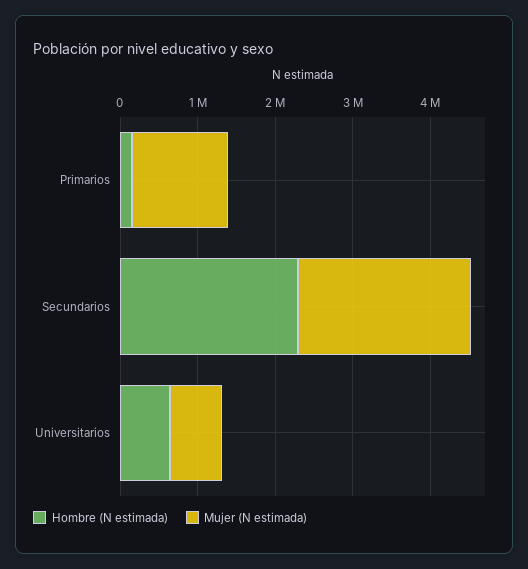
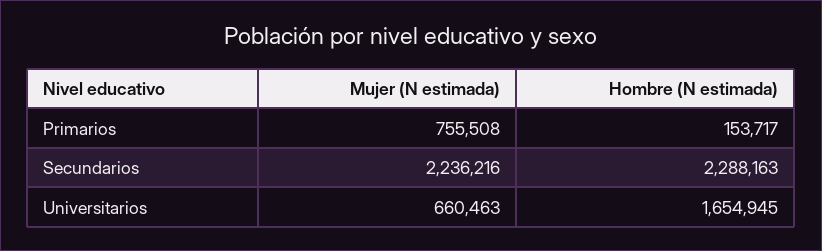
Mujer (N estimada), Primarios: 1200000 -> 755508
Hombre (N estimada), Universitarios: 600000 -> 1654945

